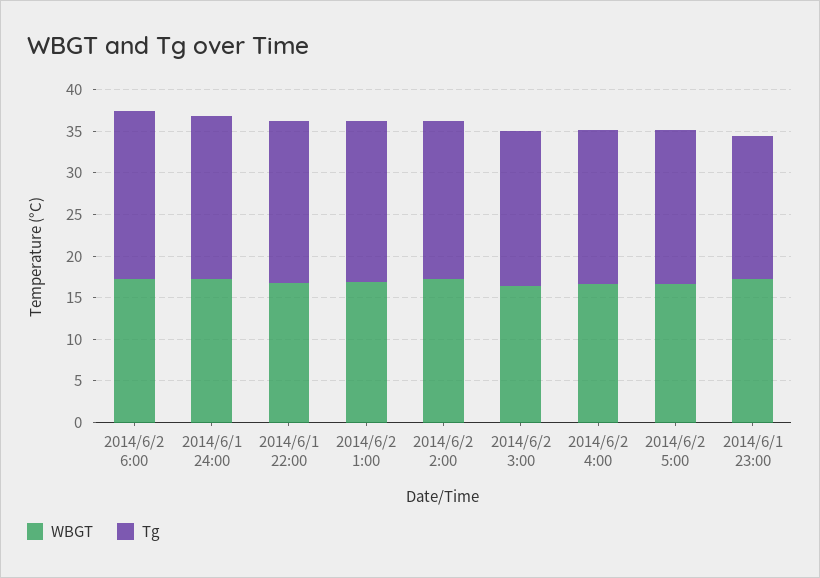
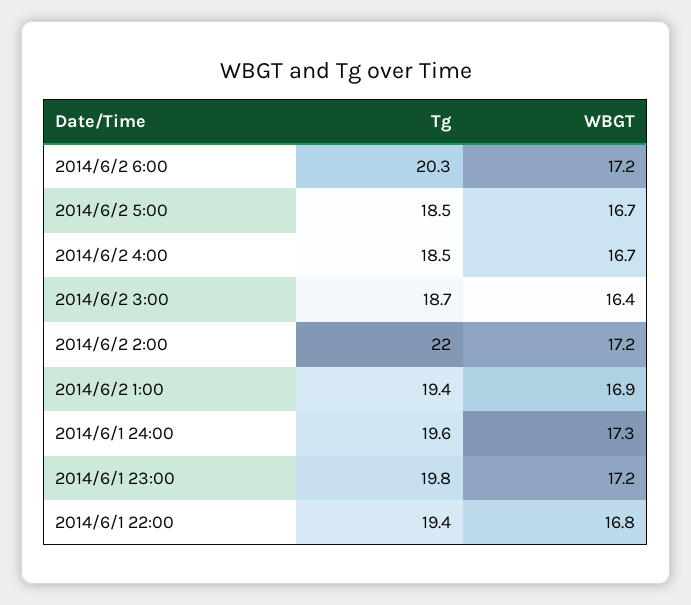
Tg, 2014/6/2 2:00: 19 -> 22
Tg, 2014/6/1 23:00: 17 -> 19.8

